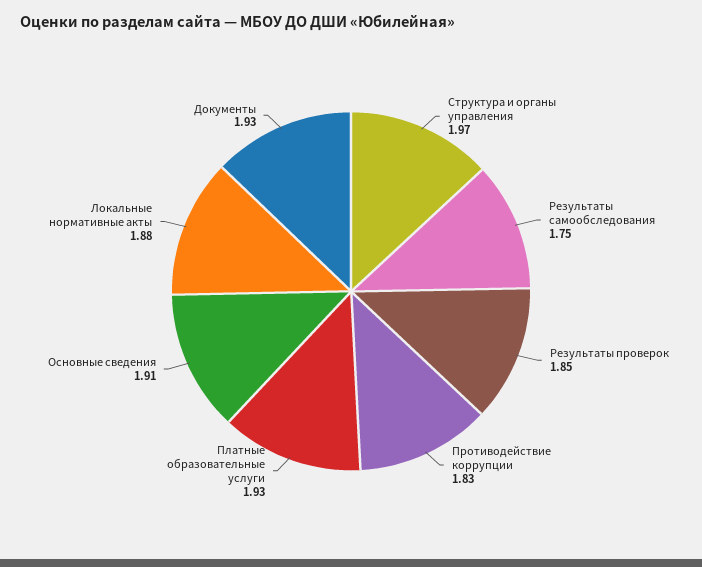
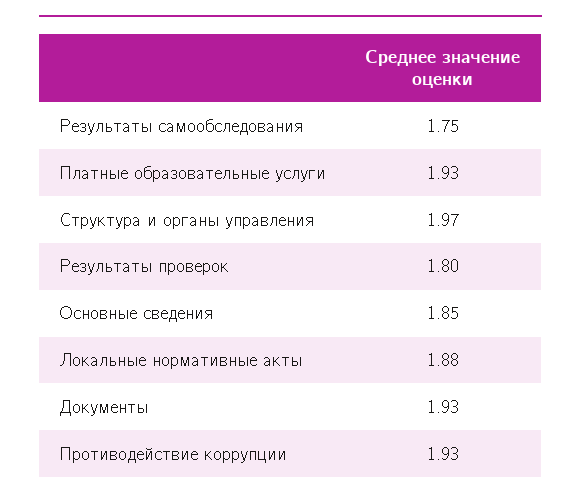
Результаты проверок: 1.85 -> 1.8
Противодействие коррупции: 1.83 -> 1.93
Основные сведения: 1.91 -> 1.85

